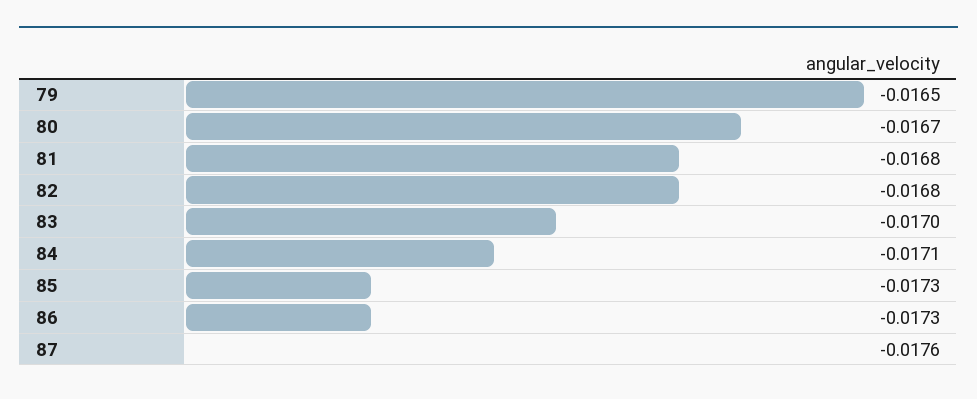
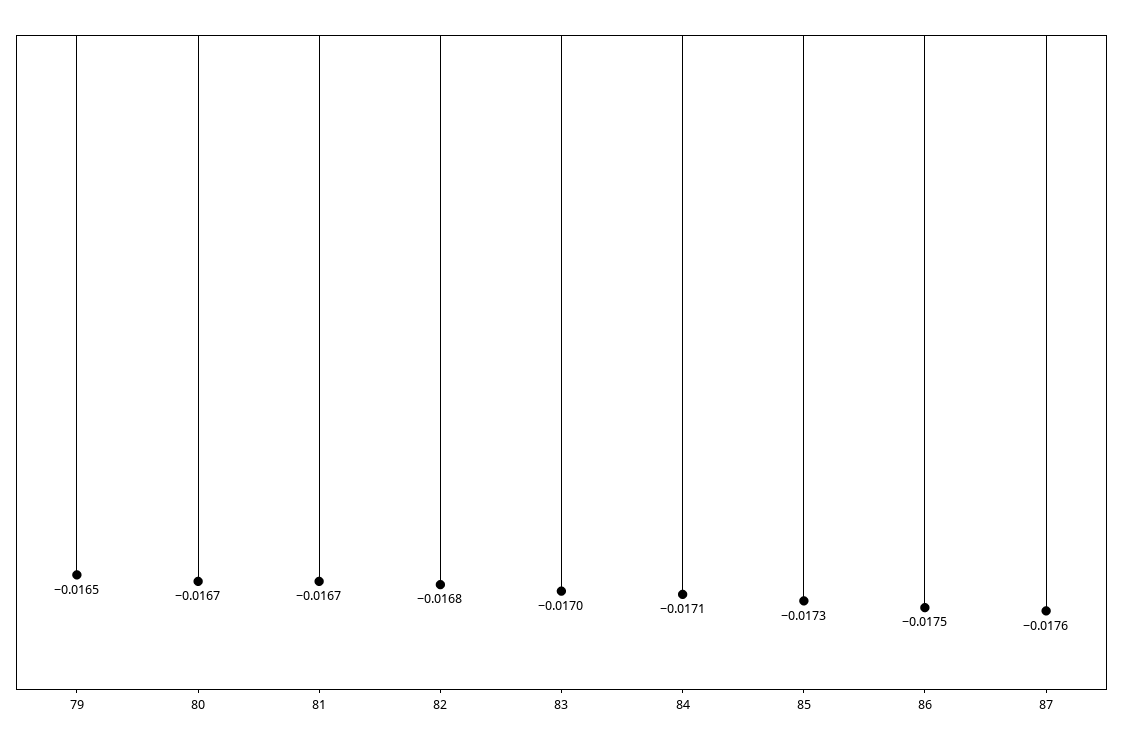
81: -0.0168 -> -0.0167
86: -0.0173 -> -0.0175

